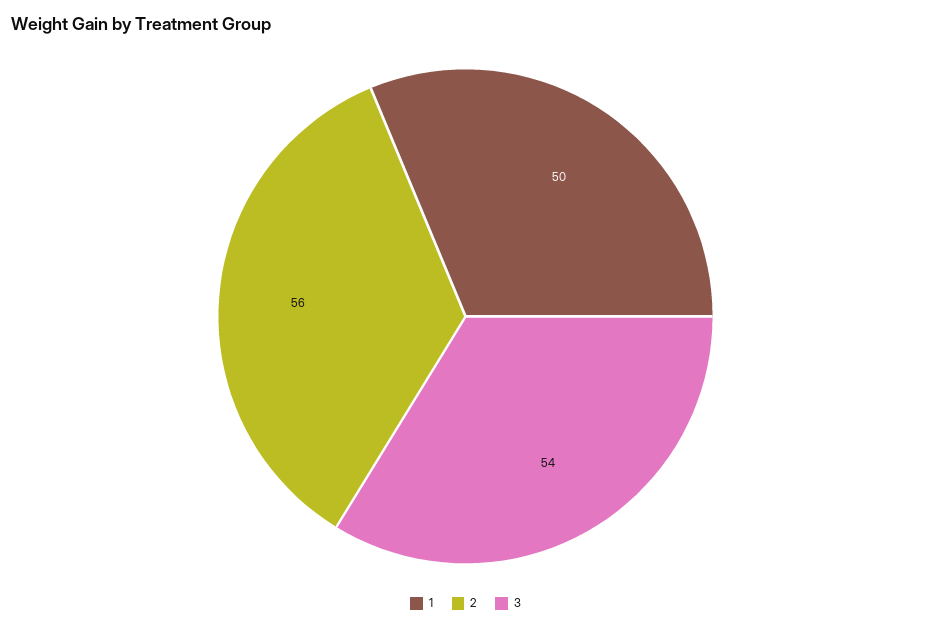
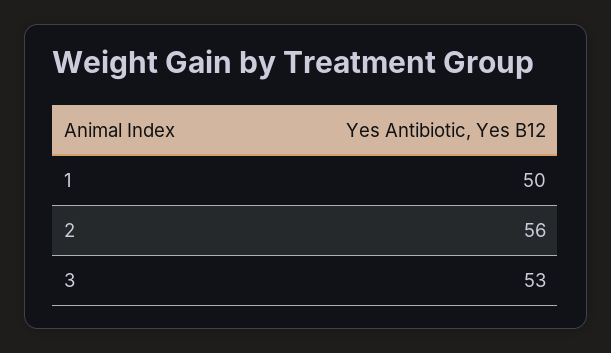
3: 54 -> 53

